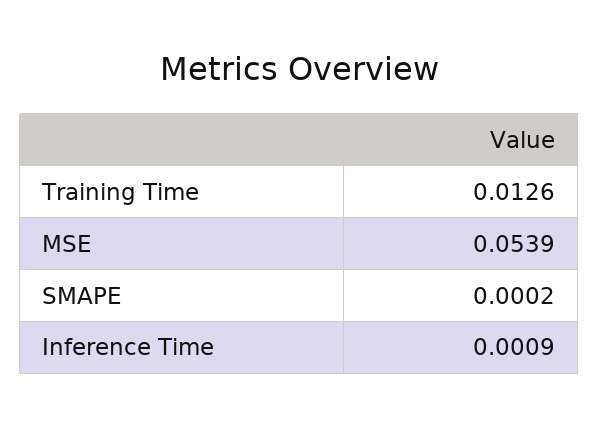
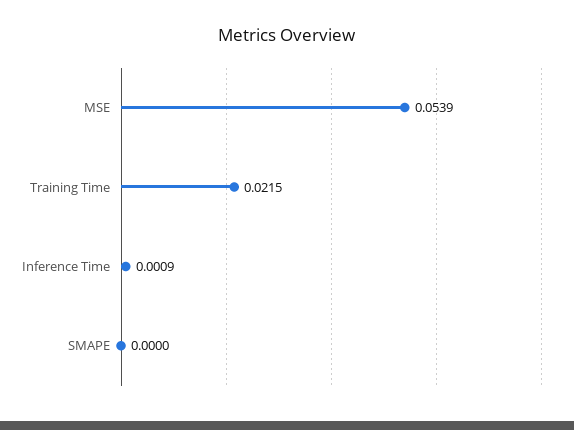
Training Time: 0.0126 -> 0.0215
SMAPE: 0.0002 -> 0

